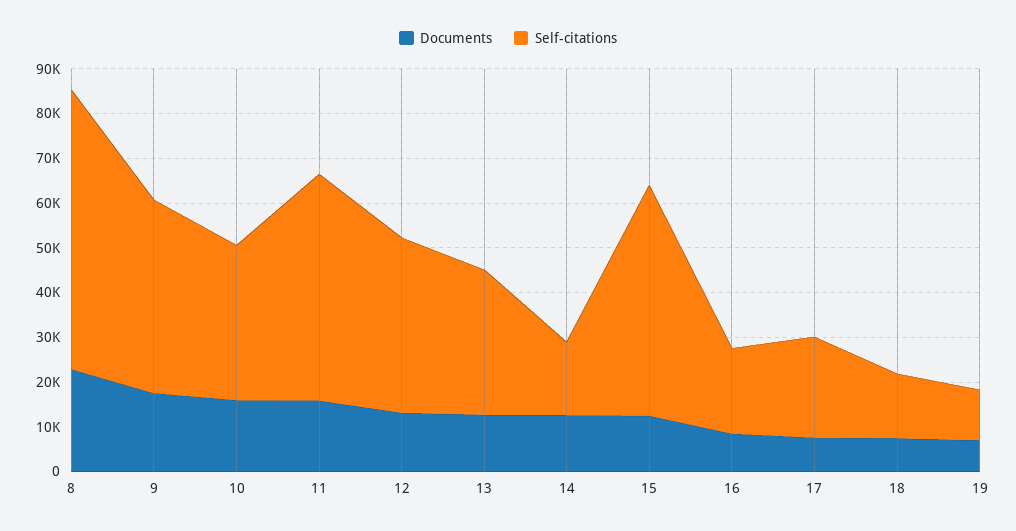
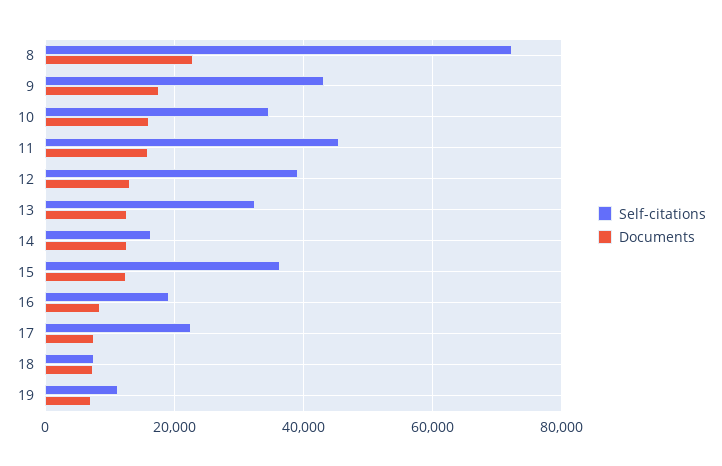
Self-citations, 8: 62000 -> 72000
Self-citations, 11: 50000 -> 46000
Self-citations, 15: 52000 -> 36000
Self-citations, 18: 14000 -> 8000

